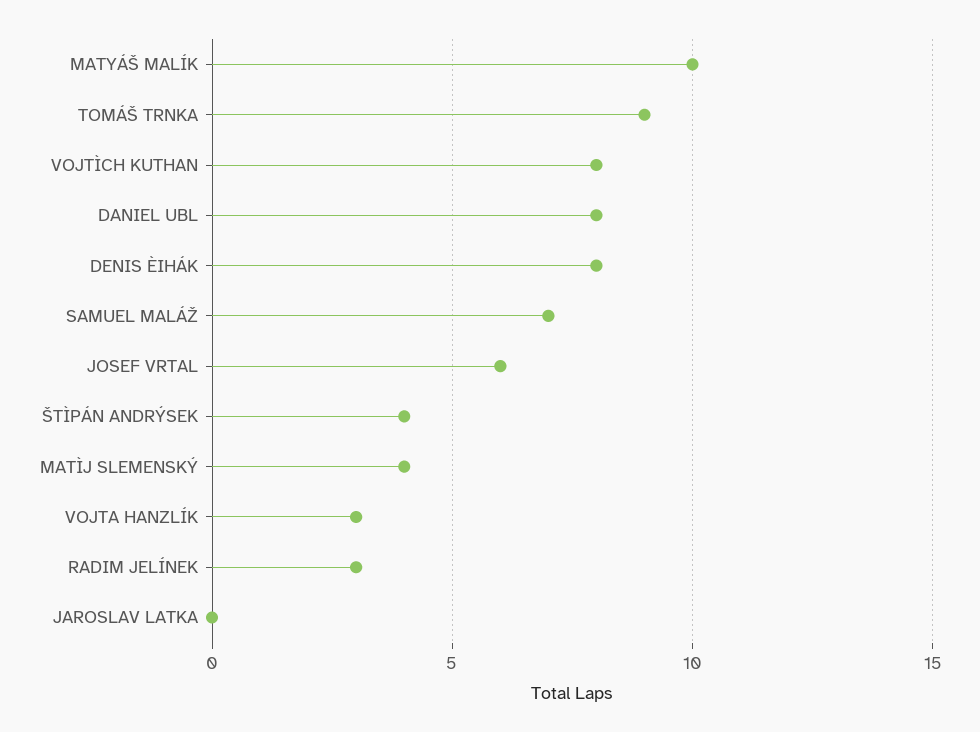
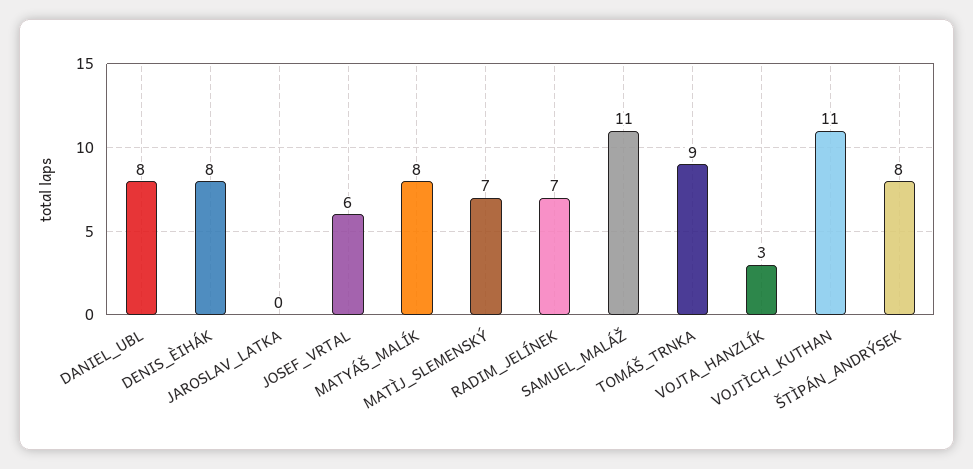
MATYÁŠ MALÍK: 10 -> 8
VOJTÌCH KUTHAN: 8 -> 11
SAMUEL MALÁŽ: 7 -> 11
ŠTÌPÁN ANDRÝSEK: 4 -> 8
MATÌJ SLEMENSKÝ: 4 -> 7
RADIM JELÍNEK: 3 -> 7

